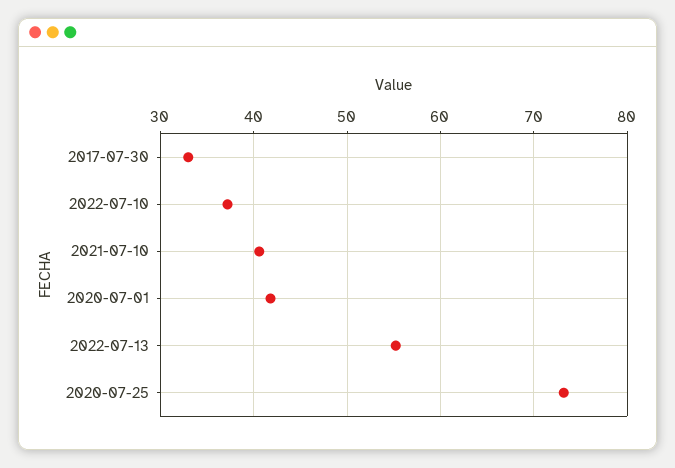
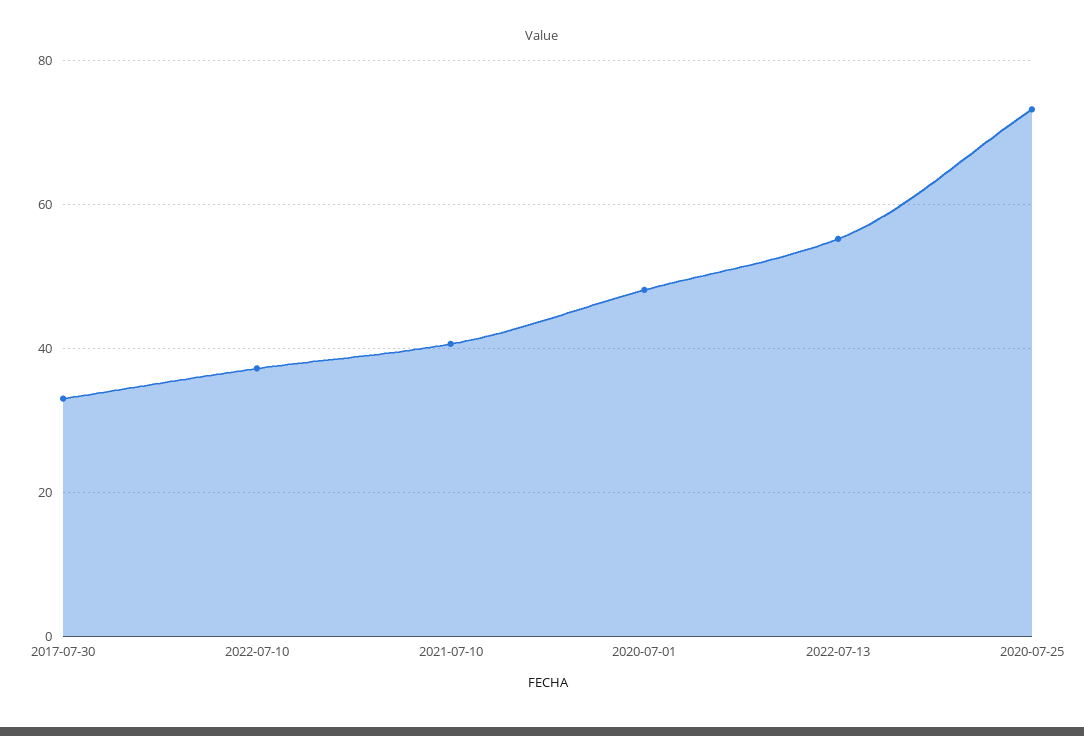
2020-07-01: 42 -> 48

